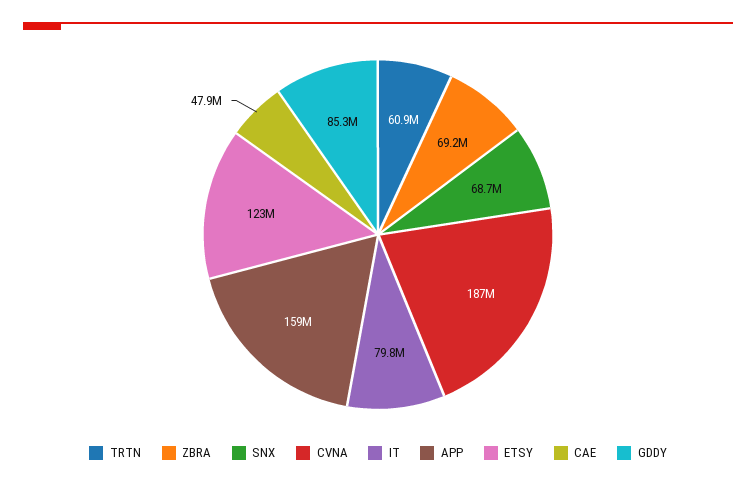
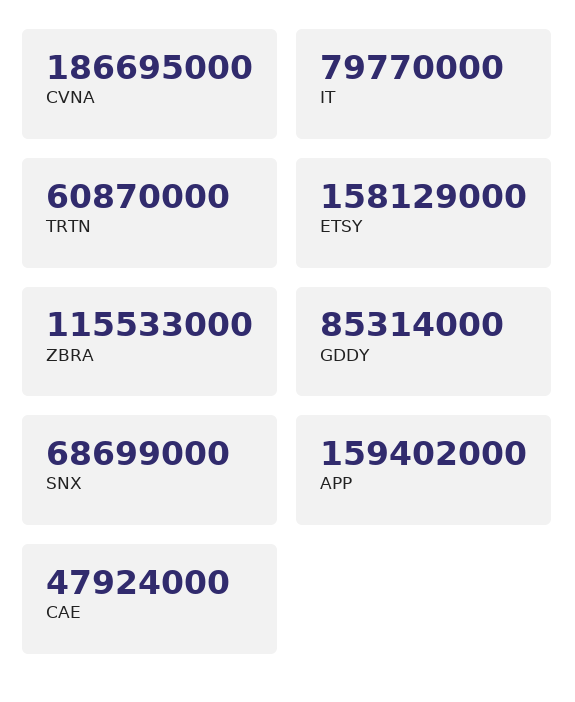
ZBRA: 69200000 -> 115533000
ETSY: 123000000 -> 158129000

